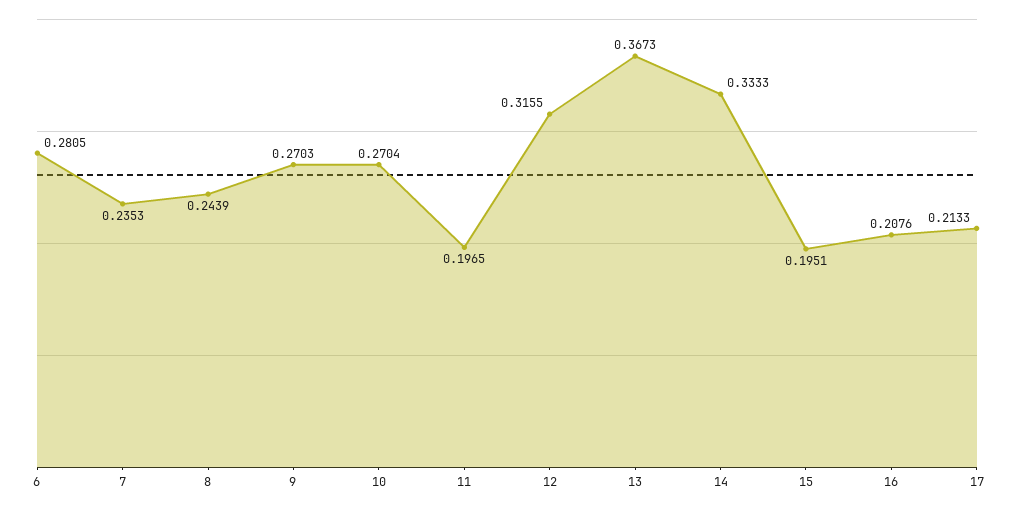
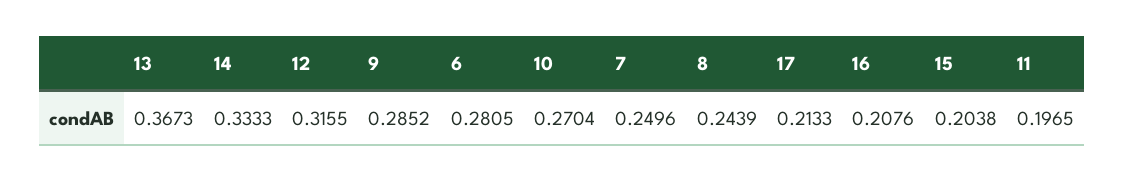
7: 0.2353 -> 0.2496
9: 0.2703 -> 0.2852
15: 0.1951 -> 0.2038

